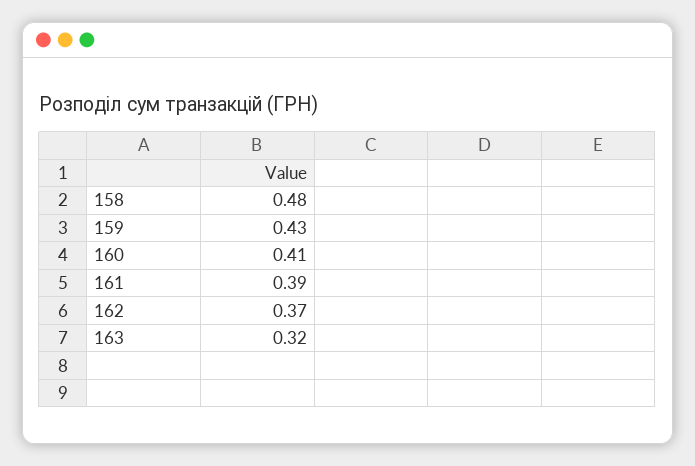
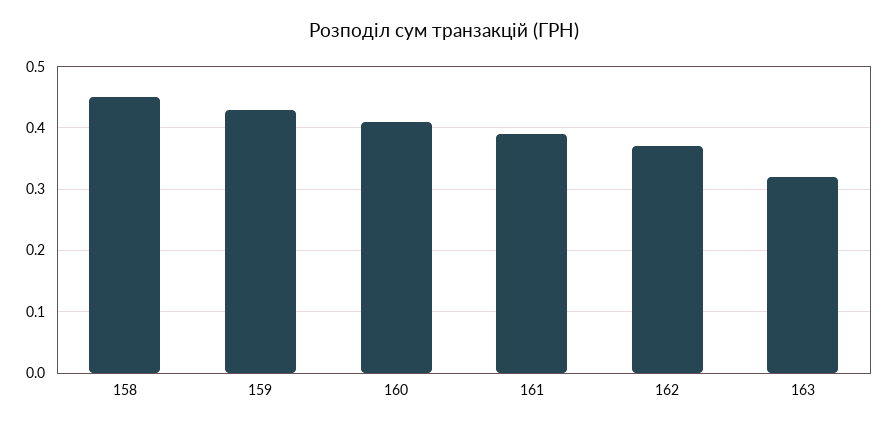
158: 0.48 -> 0.45

